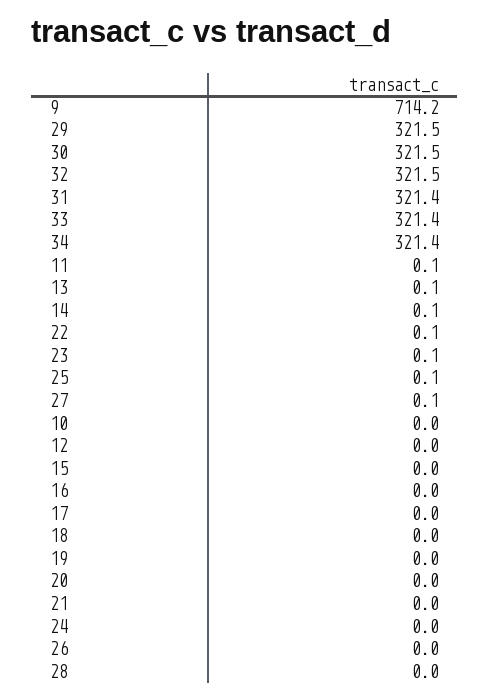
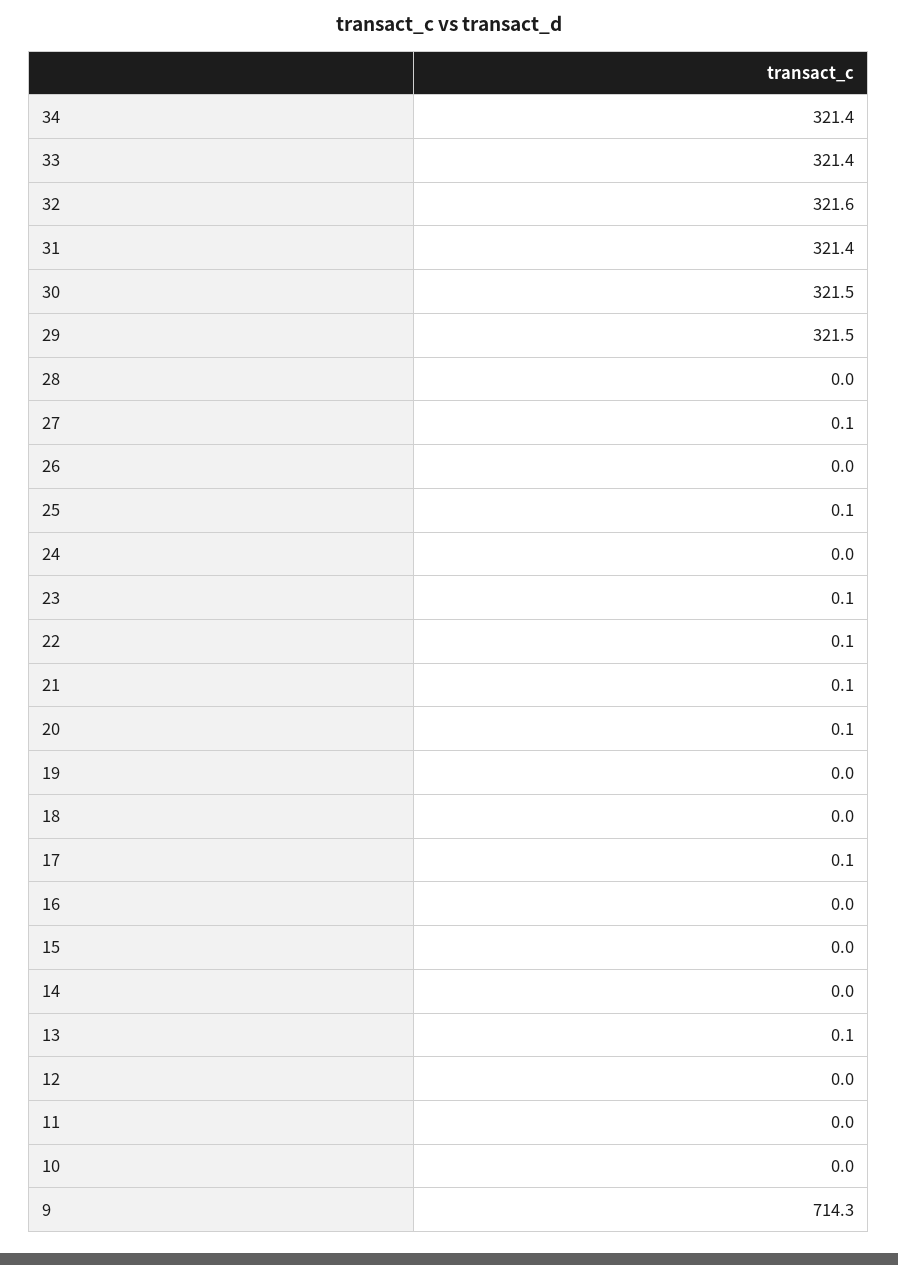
9: 714.2 -> 714.3
32: 321.5 -> 321.6
11: 0.1 -> 0
14: 0.1 -> 0
17: 0 -> 0.1
20: 0 -> 0.1
21: 0 -> 0.1

